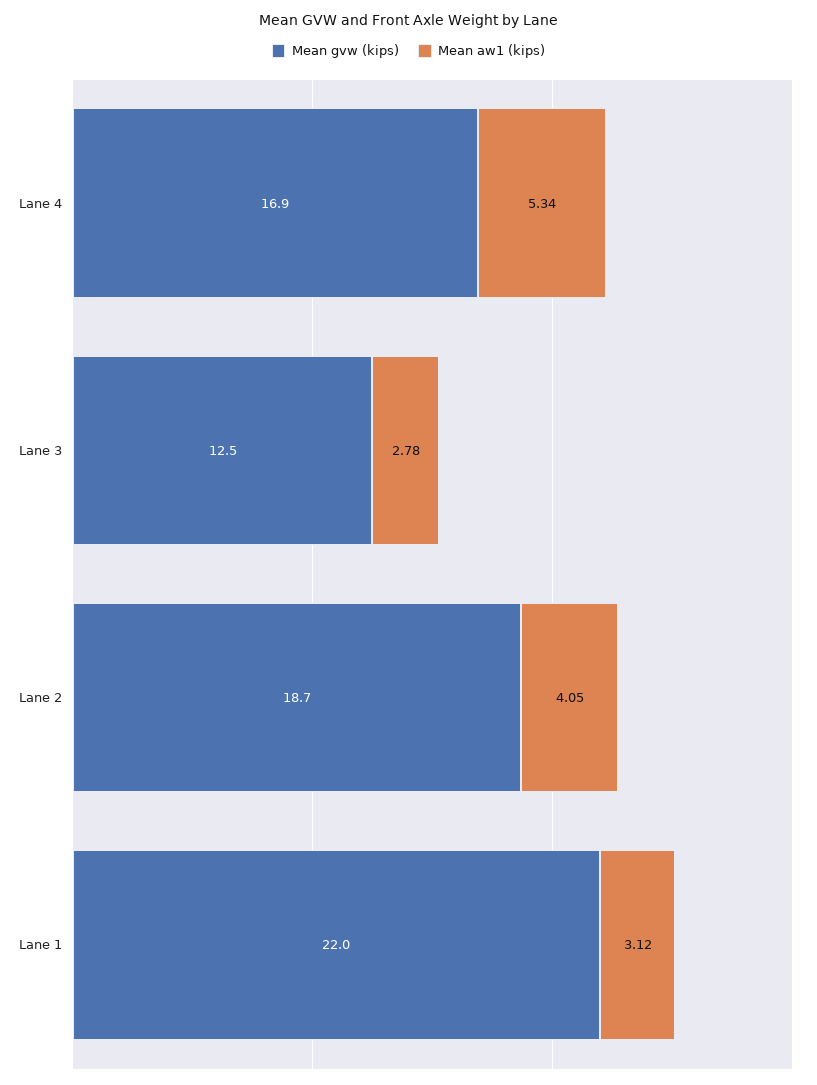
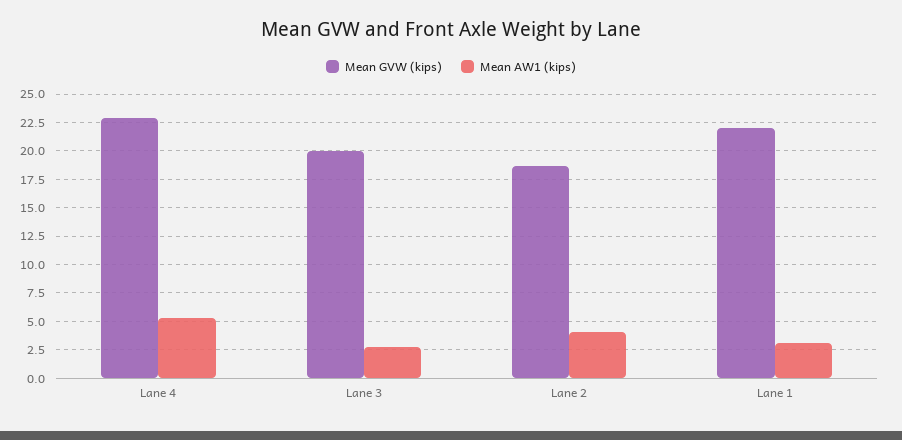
Mean gvw (kips), Lane 4: 16.9 -> 22.5
Mean gvw (kips), Lane 3: 12.5 -> 20

